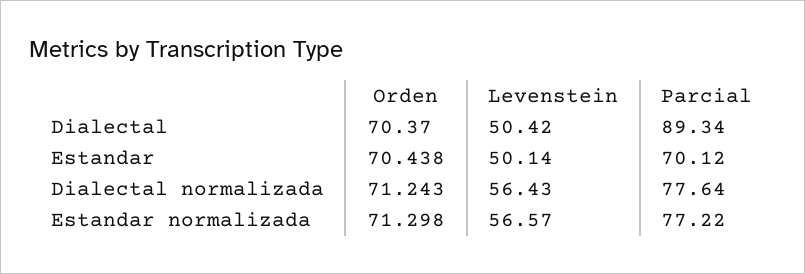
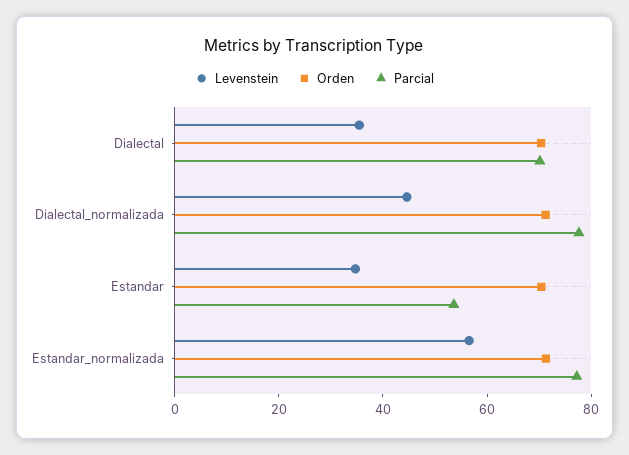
Levenstein, Dialectal: 50.42 -> 35
Parcial, Dialectal: 89.34 -> 70
Levenstein, Estandar: 50.14 -> 35
Parcial, Estandar: 70.12 -> 55
Levenstein, Dialectal normalizada: 56.43 -> 45

